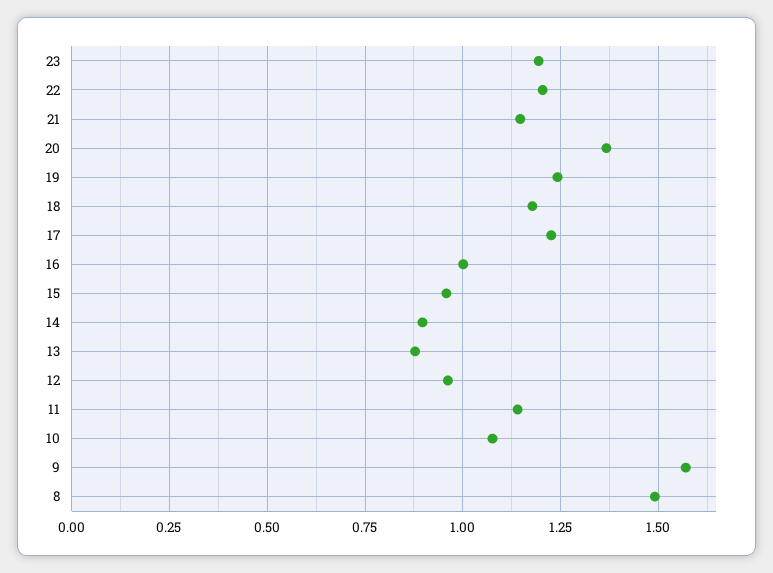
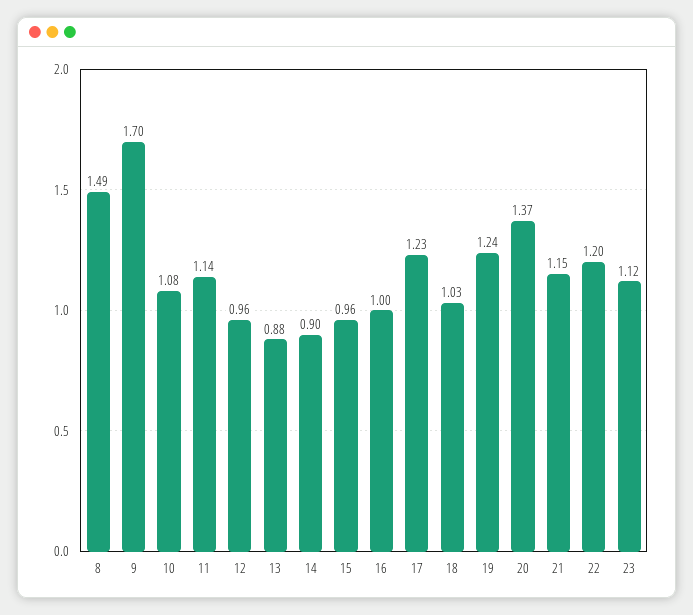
23: 1.2 -> 1.12
18: 1.175 -> 1.03
9: 1.575 -> 1.7

